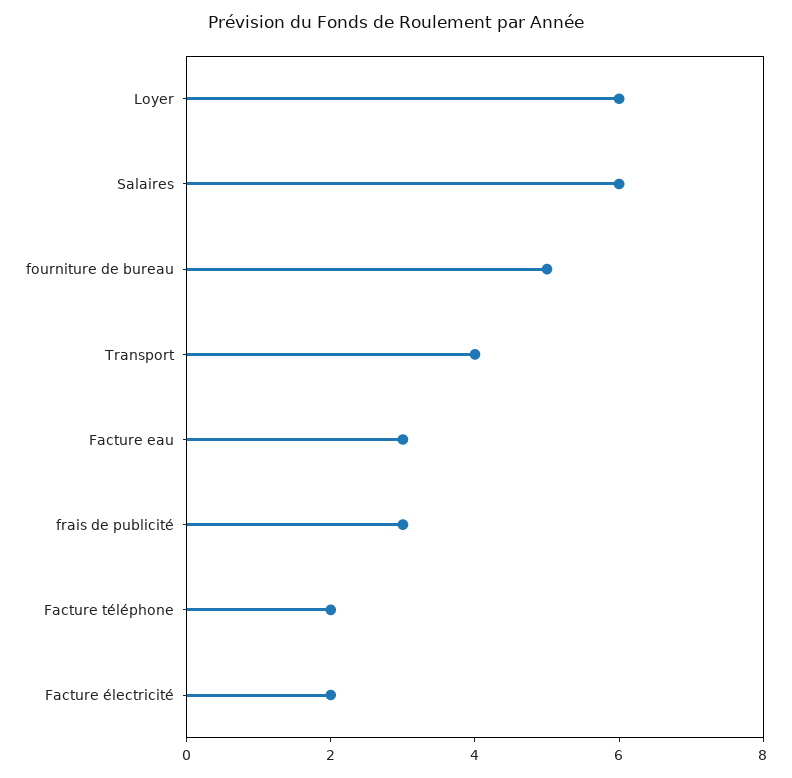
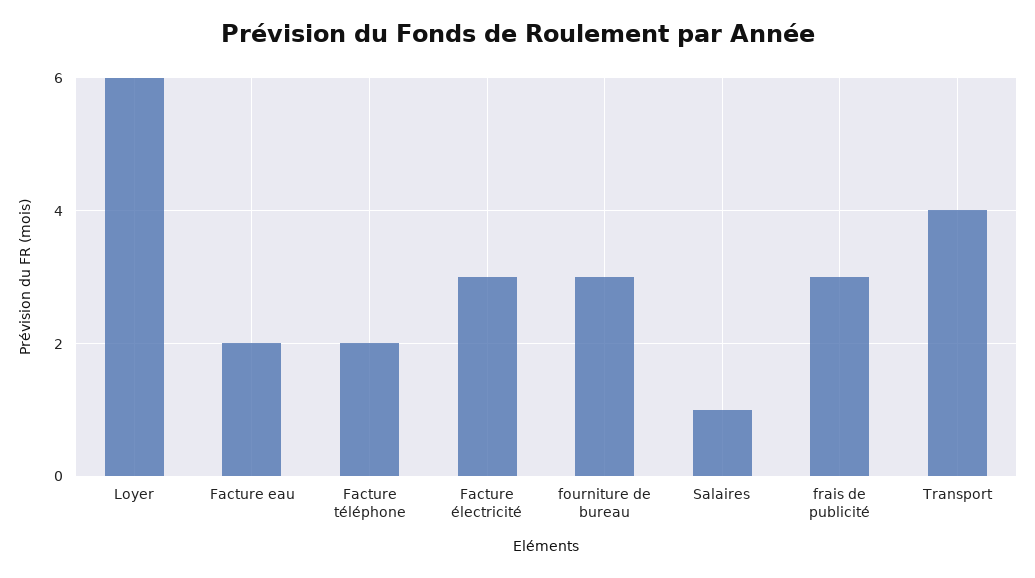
Salaires: 6 -> 1
fourniture de bureau: 5 -> 3
Facture eau: 3 -> 2
Facture électricité: 2 -> 3

